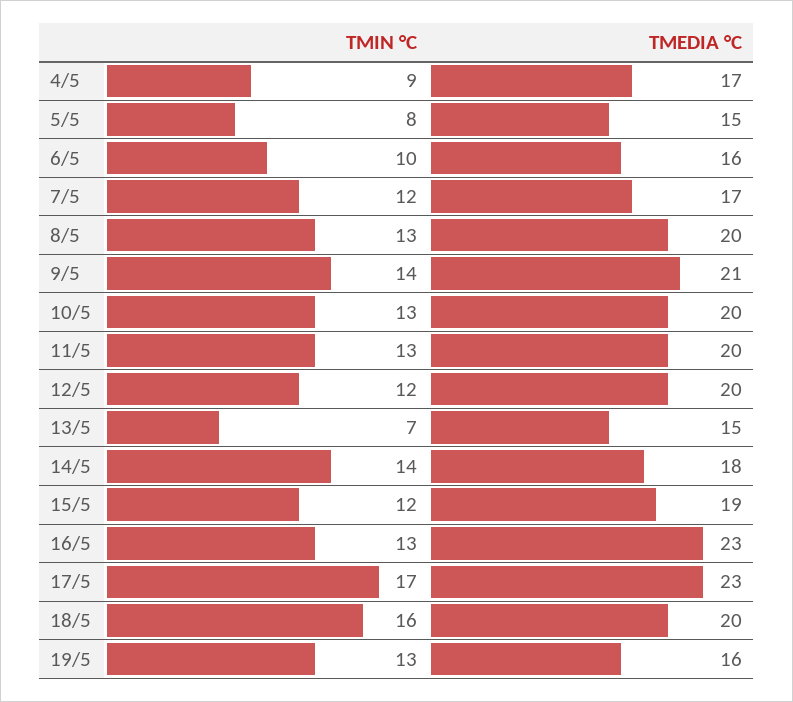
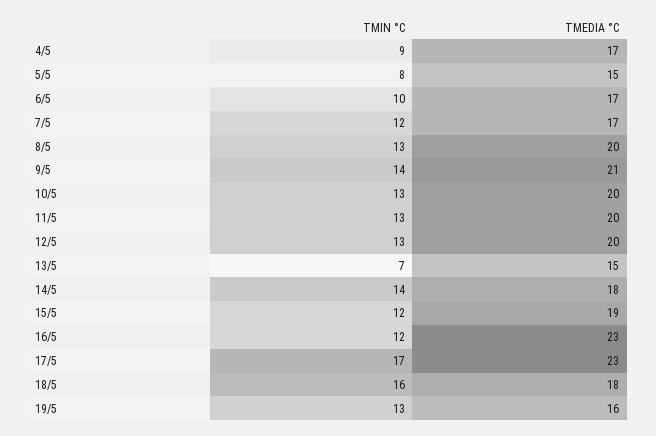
TMEDIA °C, 6/5: 16 -> 17
TMIN °C, 12/5: 12 -> 13
TMIN °C, 16/5: 13 -> 12
TMEDIA °C, 18/5: 20 -> 18

